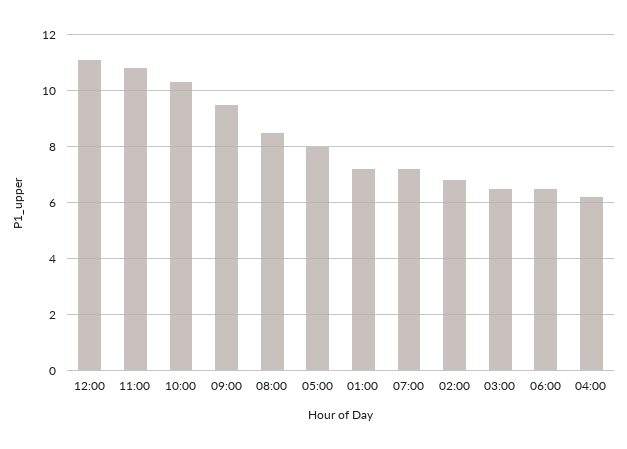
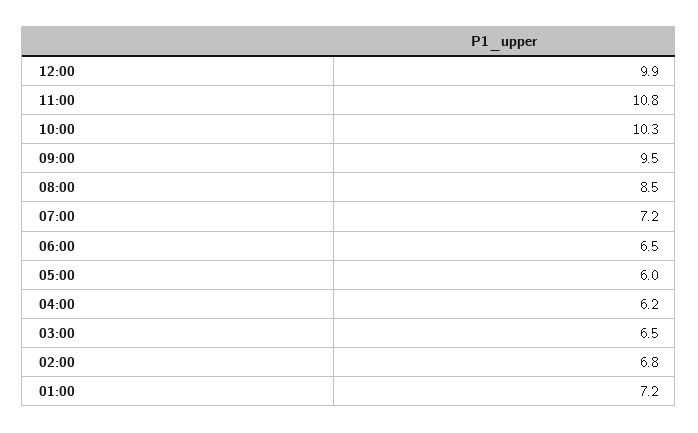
12:00: 11 -> 9.9
05:00: 8 -> 6

